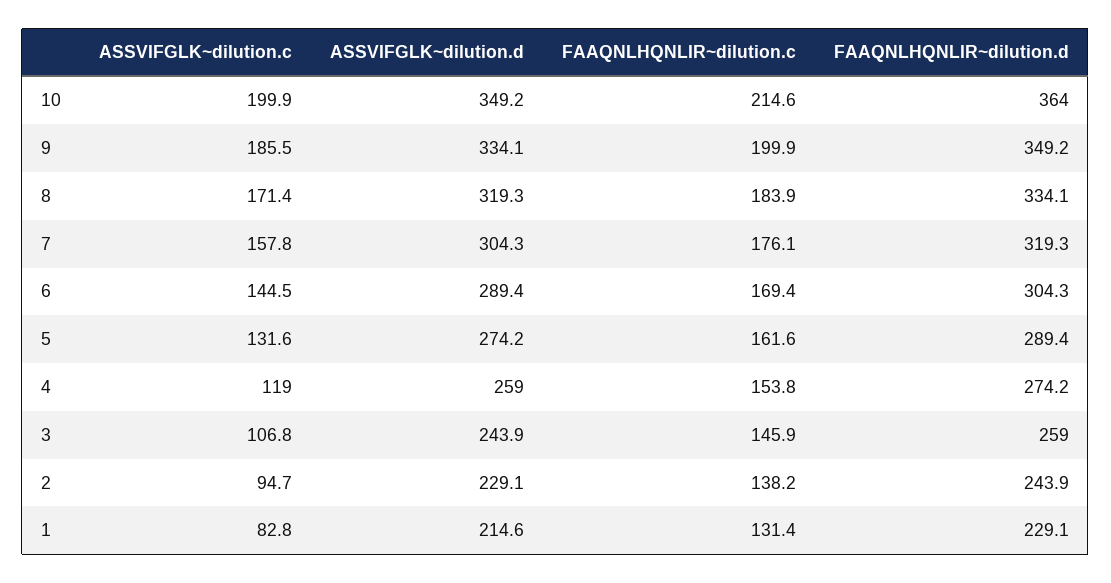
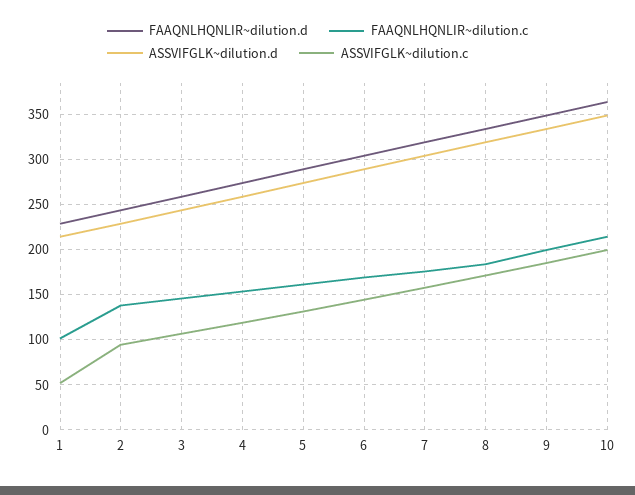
ASSVIFGLK~dilution.c, 1: 82.8 -> 50
FAAQNLHQNLIR~dilution.c, 1: 131.4 -> 100

